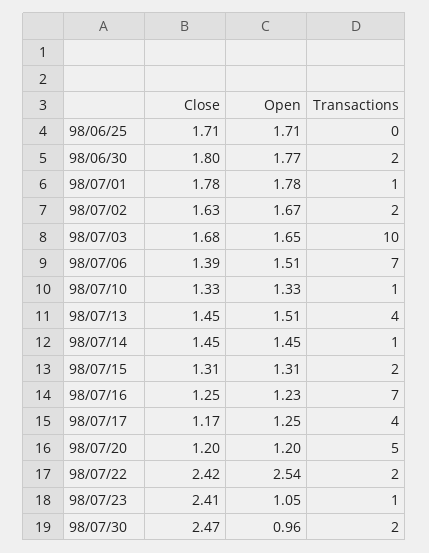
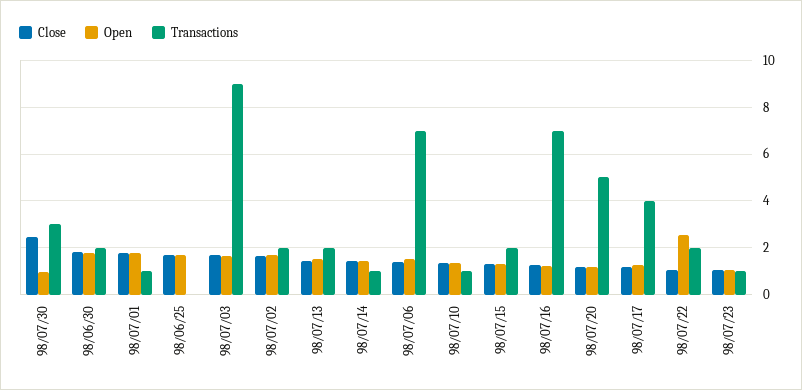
Transactions, 98/07/03: 10 -> 9
Transactions, 98/07/13: 4 -> 2
Close, 98/07/22: 2.42 -> 1
Close, 98/07/23: 2.41 -> 1
Transactions, 98/07/30: 2 -> 3

